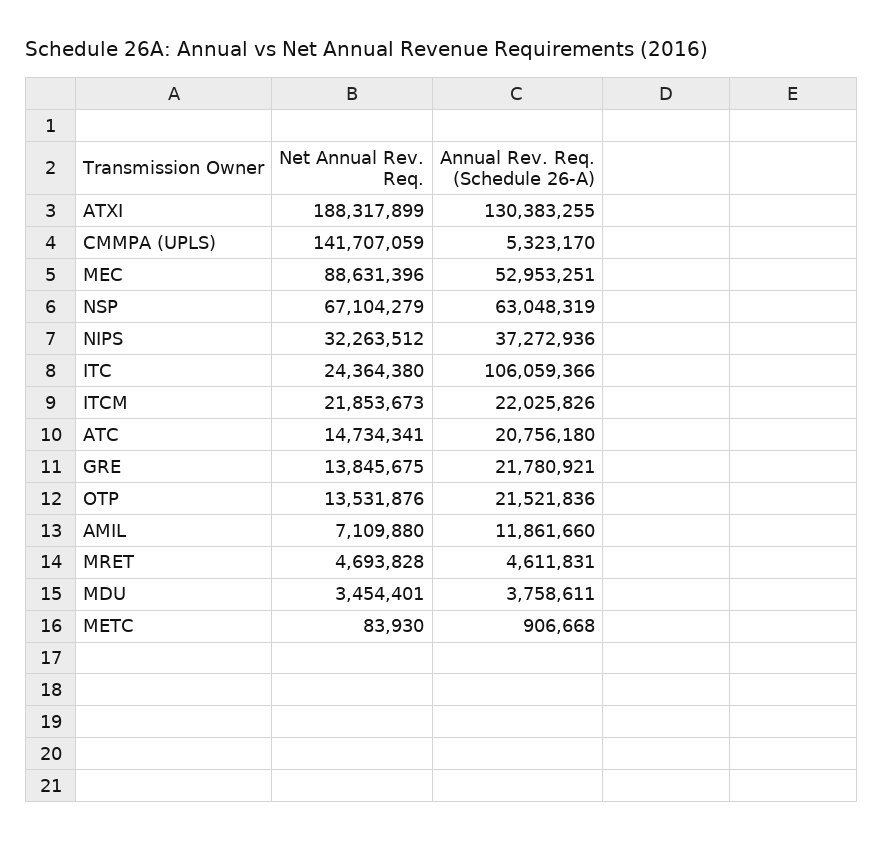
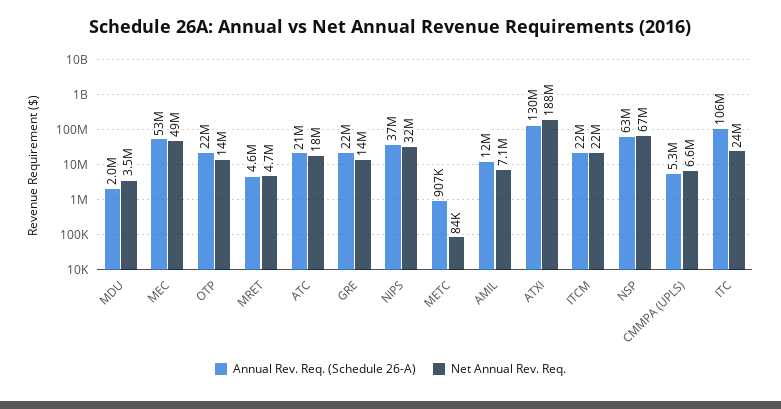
Net Annual Rev. Req., CMMPA (UPLS): 141707059 -> 6600000
Net Annual Rev. Req., MEC: 88631396 -> 49000000
Net Annual Rev. Req., ATC: 14734341 -> 18000000
Annual Rev. Req. (Schedule 26-A), MDU: 3758611 -> 2000000

